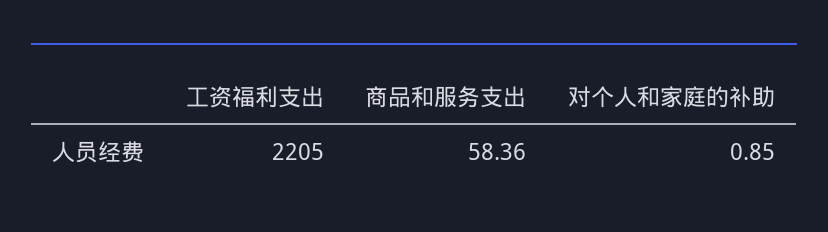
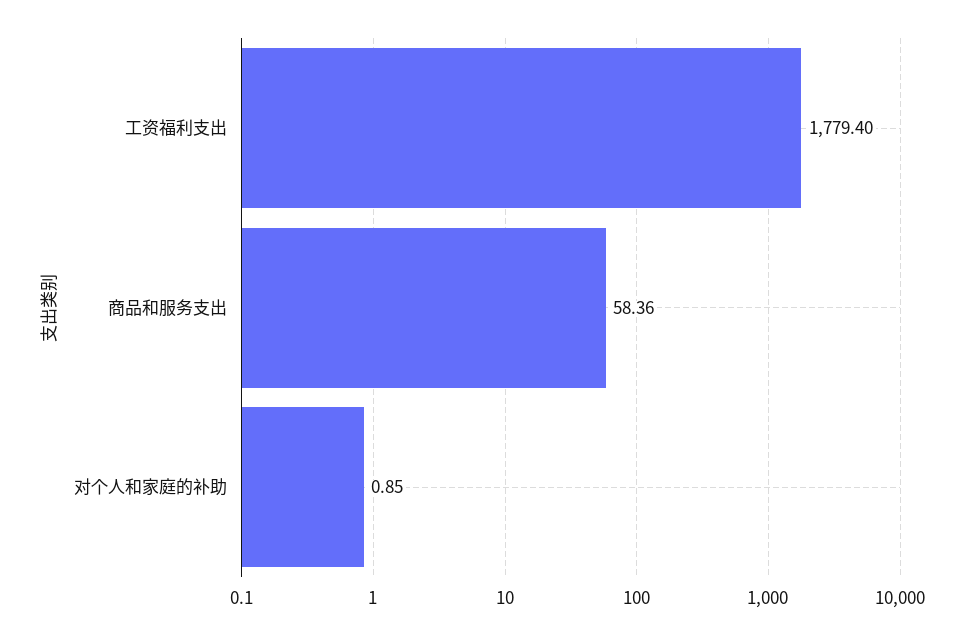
工资福利支出: 2205 -> 1779.4

